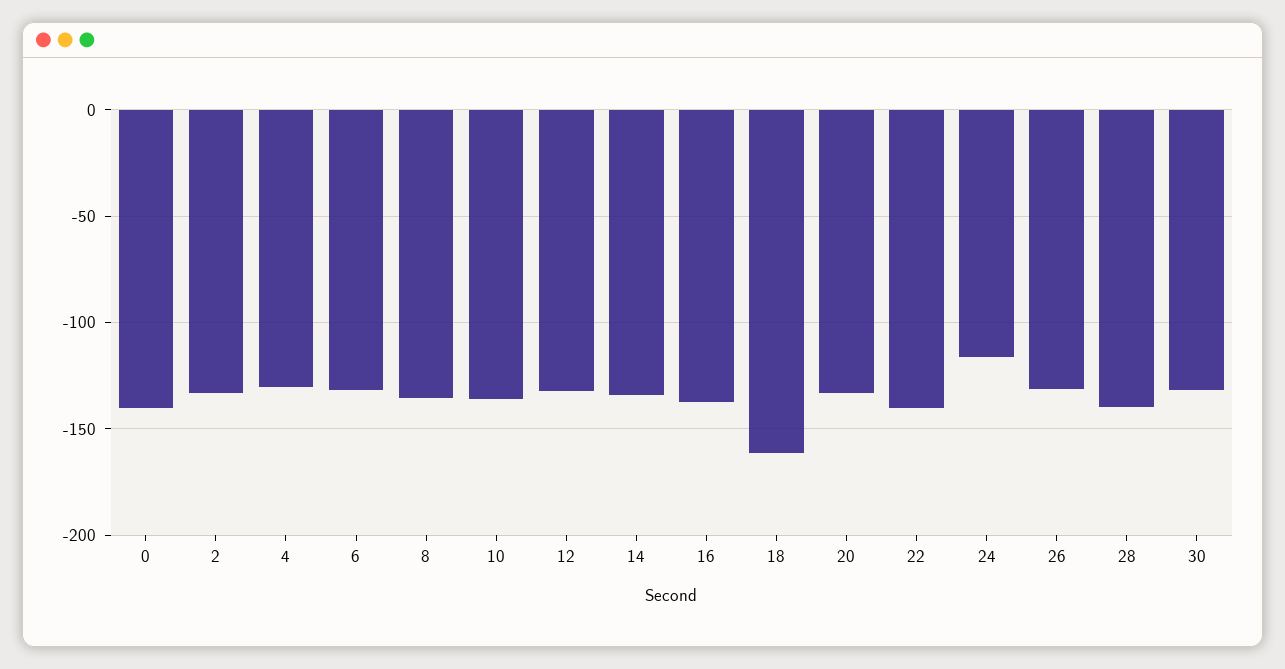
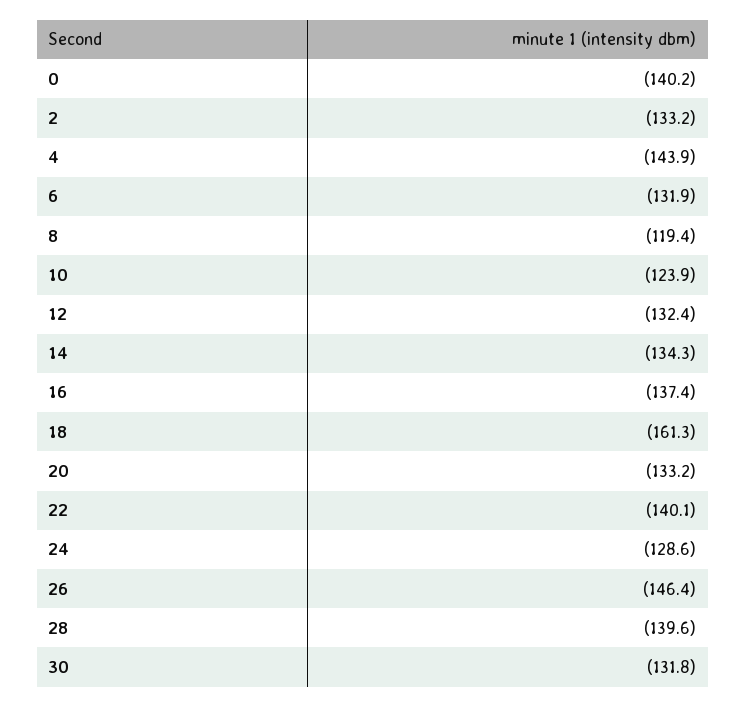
4: -130 -> -143.9
8: -135 -> -119.4
10: -135 -> -123.9
24: -115 -> -128.6
26: -130 -> -146.4

